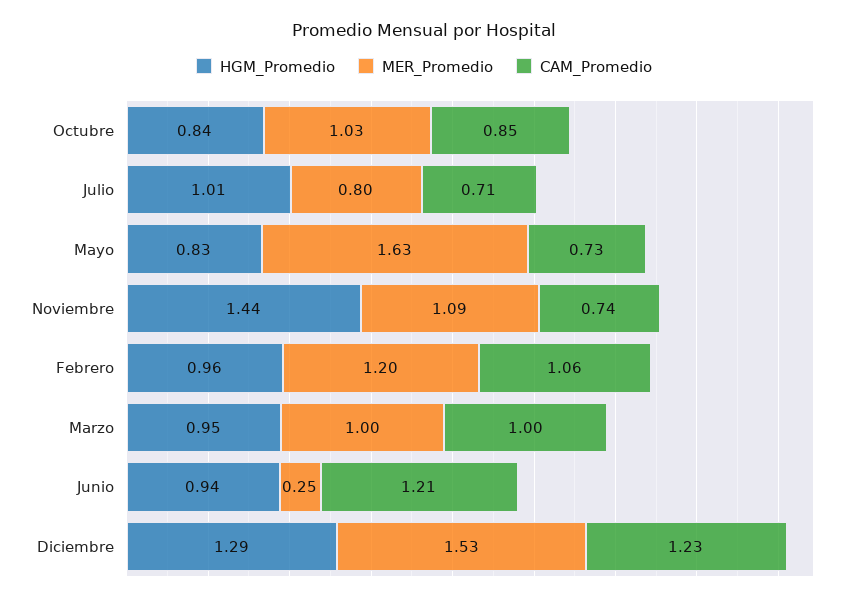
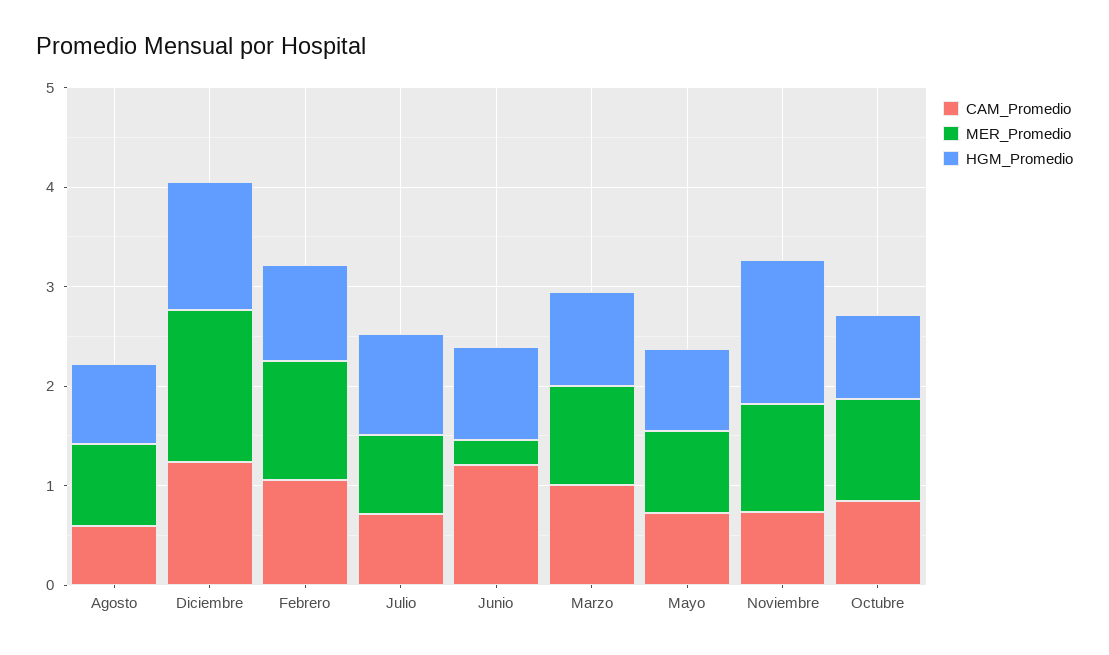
MER_Promedio, Mayo: 1.63 -> 0.8
CAM_Promedio, Agosto: none -> 0.6
MER_Promedio, Agosto: none -> 0.8
HGM_Promedio, Agosto: none -> 0.8

